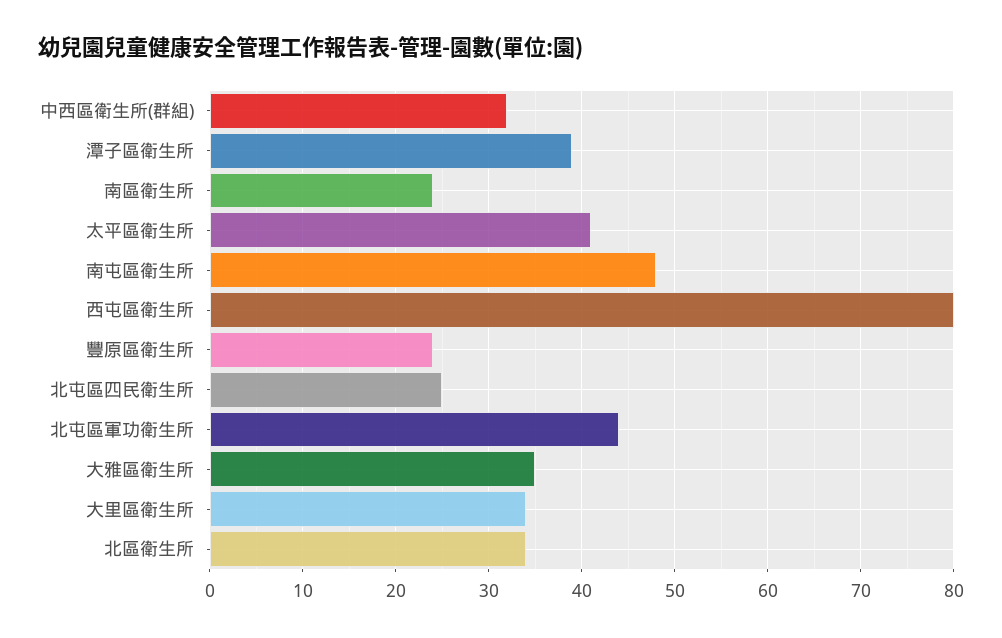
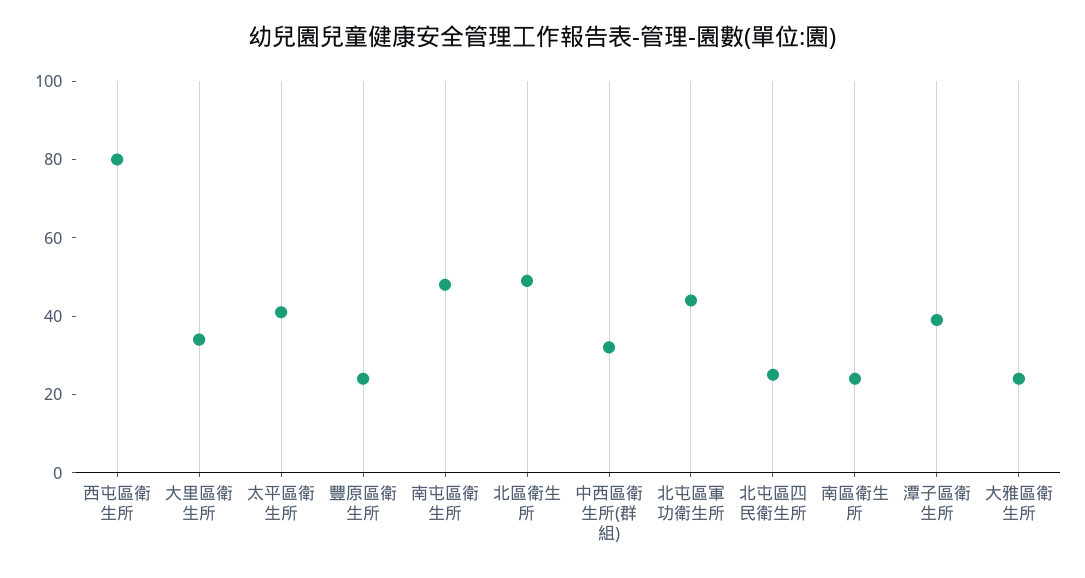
大雅區衛生所: 35 -> 25
北區衛生所: 34 -> 50

